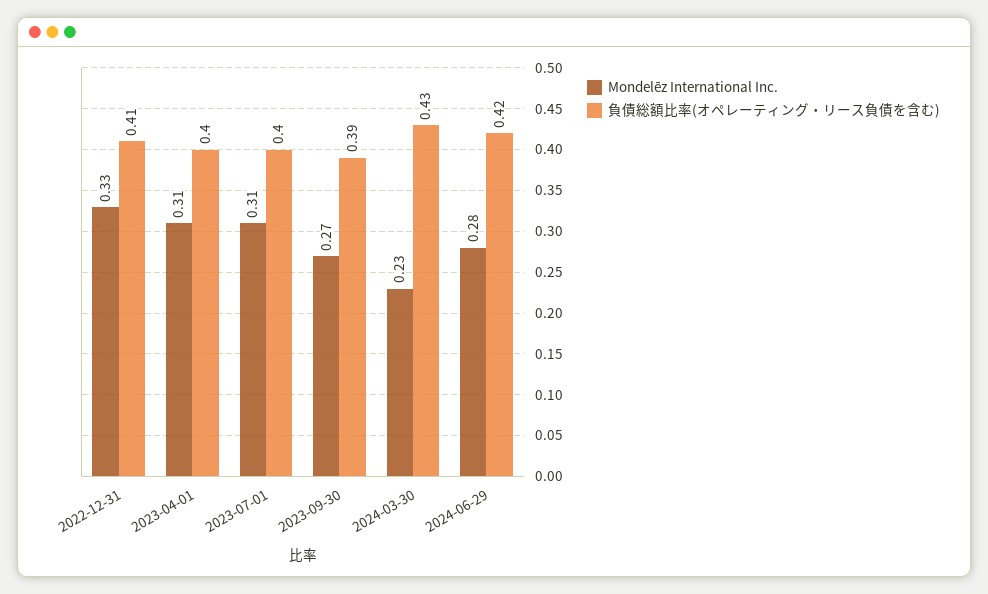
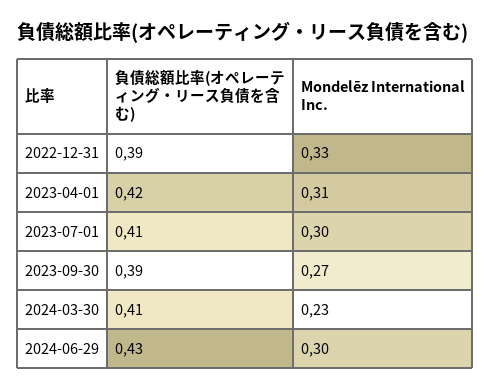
負債総額比率(オペレーティング・リース負債を含む), 2022-12-31: 0.41 -> 0.39
負債総額比率(オペレーティング・リース負債を含む), 2023-04-01: 0.4 -> 0.42
Mondelēz International Inc., 2023-07-01: 0.31 -> 0.3
負債総額比率(オペレーティング・リース負債を含む), 2023-07-01: 0.4 -> 0.41
負債総額比率(オペレーティング・リース負債を含む), 2024-03-30: 0.43 -> 0.41
Mondelēz International Inc., 2024-06-29: 0.28 -> 0.3
負債総額比率(オペレーティング・リース負債を含む), 2024-06-29: 0.42 -> 0.43

